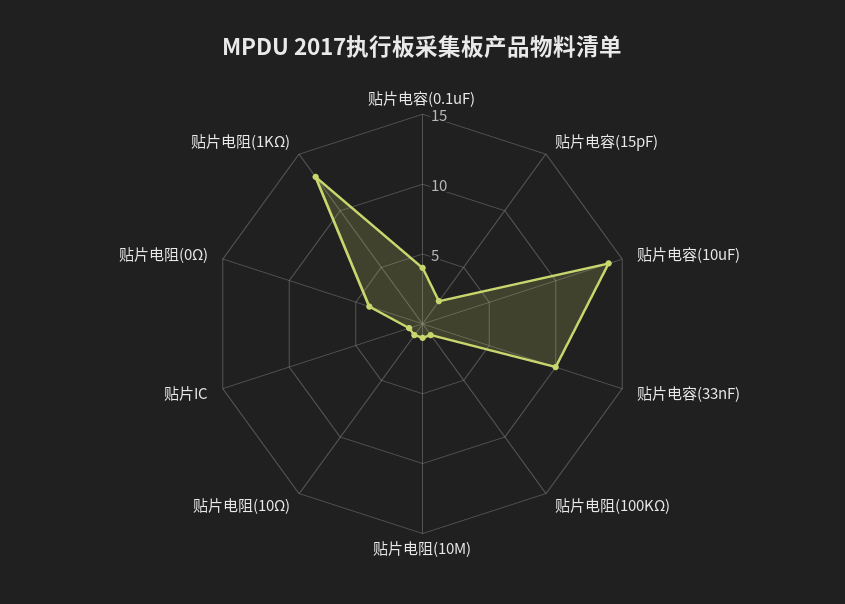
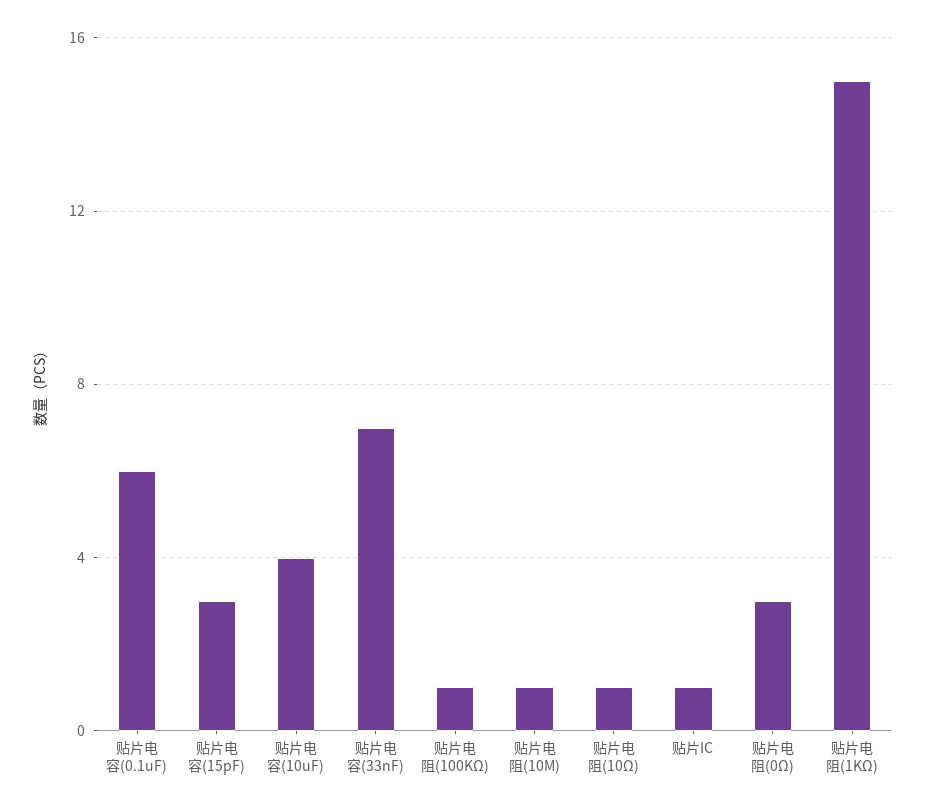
贴片电容(0.1uF): 4 -> 6
贴片电容(15pF): 2 -> 3
贴片电容(10uF): 14 -> 4
贴片电容(33nF): 10 -> 7
贴片电阻(0Ω): 4 -> 3
贴片电阻(1KΩ): 13 -> 15

